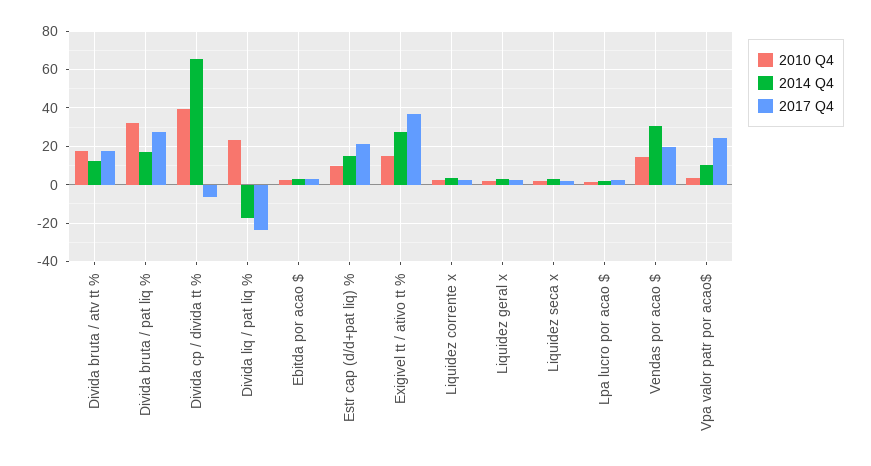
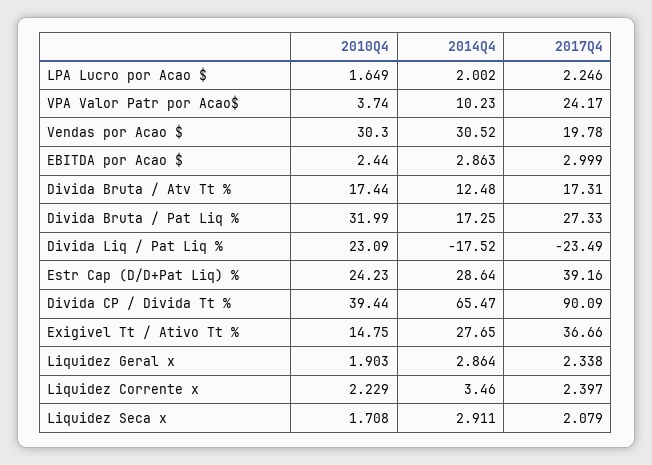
2017 Q4, Divida cp / divida tt %: -5 -> 90.09
2010 Q4, Estr cap (d/d+pat liq) %: 10 -> 24.23
2014 Q4, Estr cap (d/d+pat liq) %: 15 -> 28.64
2017 Q4, Estr cap (d/d+pat liq) %: 20 -> 39.16
2010 Q4, Vendas por acao $: 15 -> 30.3

